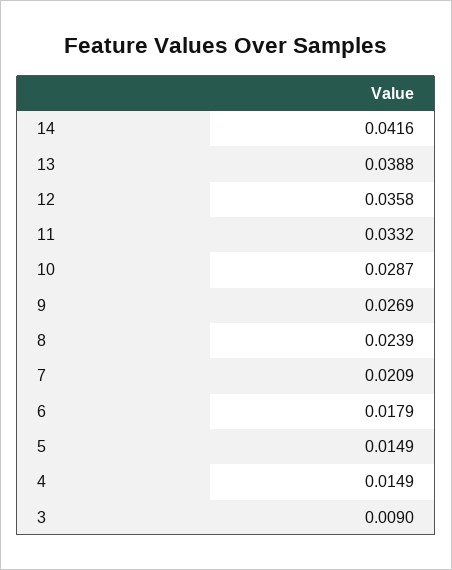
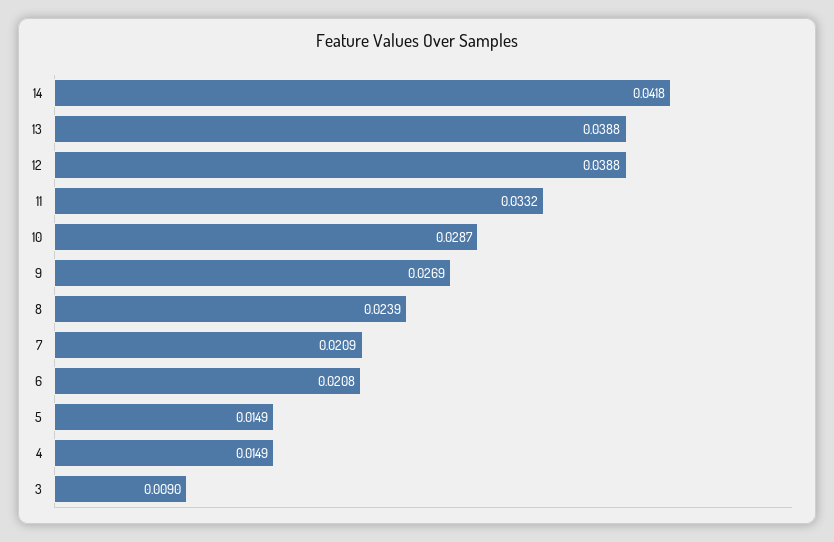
14: 0.0416 -> 0.0418
12: 0.0358 -> 0.0388
6: 0.0179 -> 0.0208

